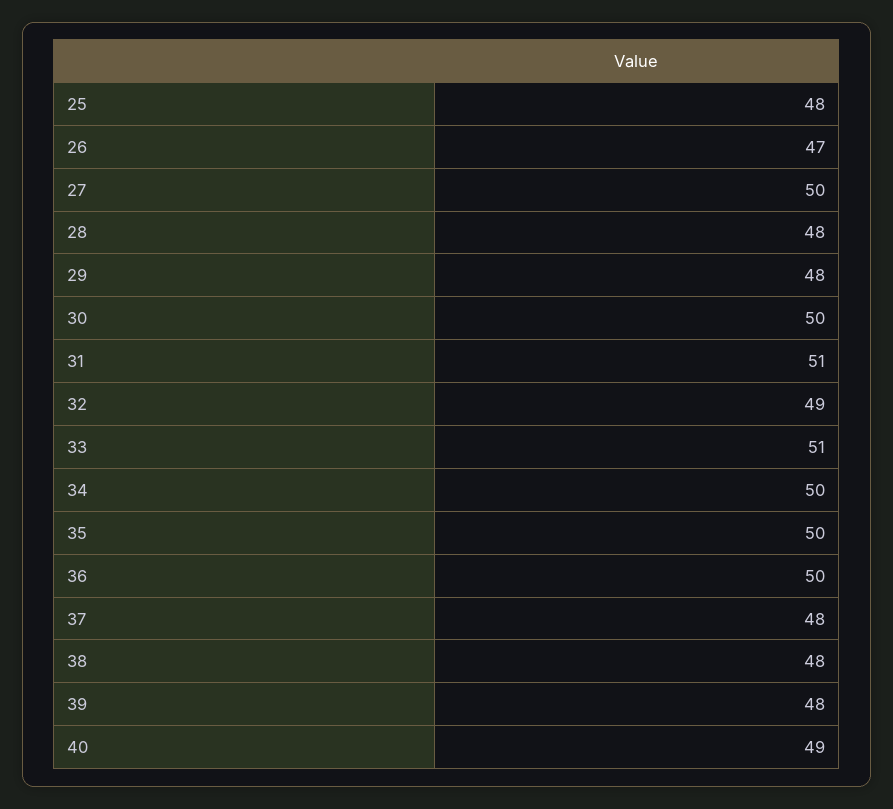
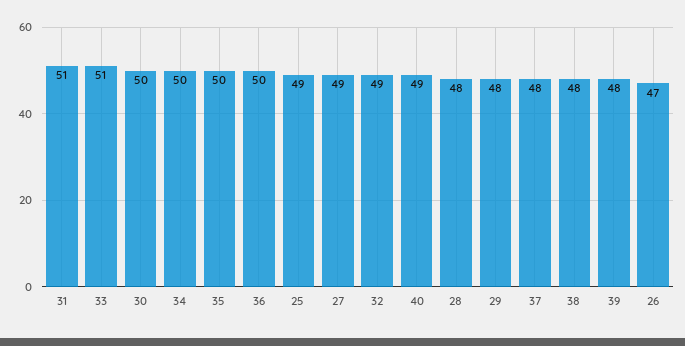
25: 48 -> 49
27: 50 -> 49

